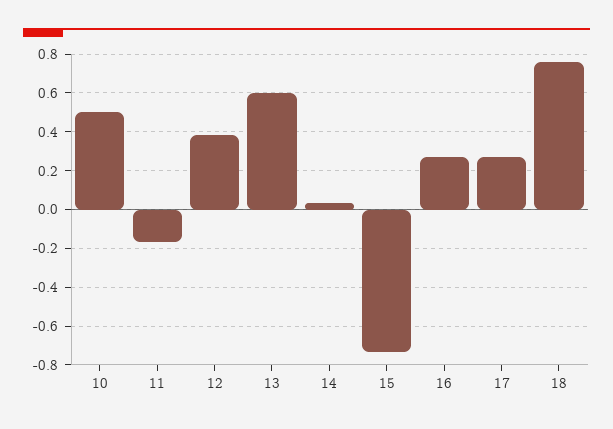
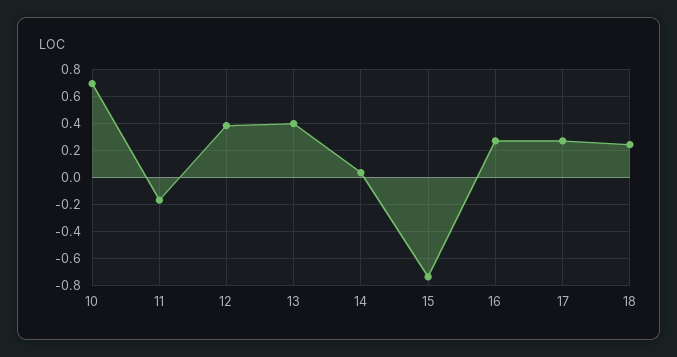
10: 0.5 -> 0.7
13: 0.6 -> 0.4
18: 0.75 -> 0.25

